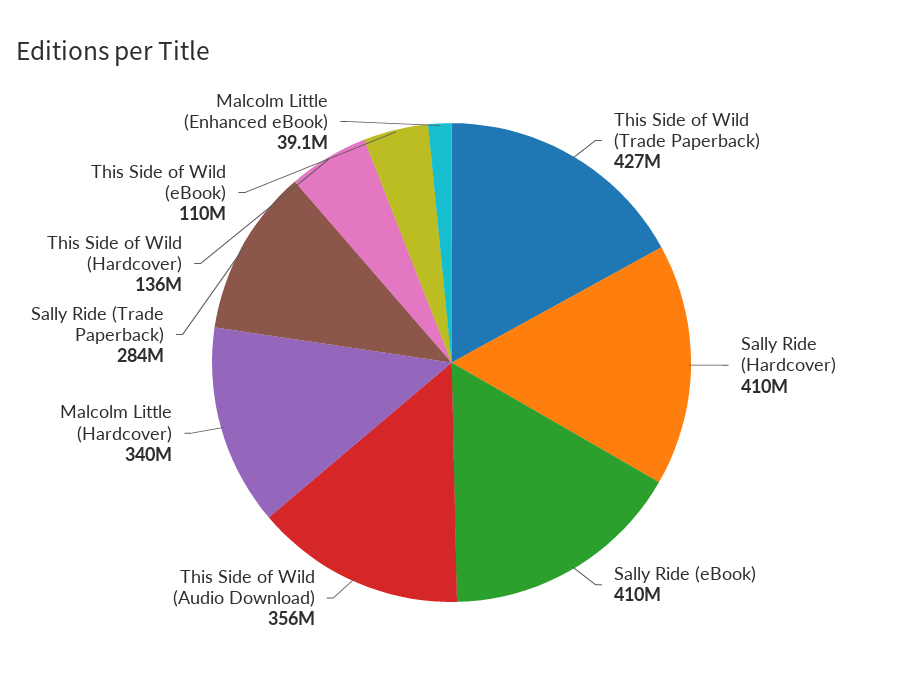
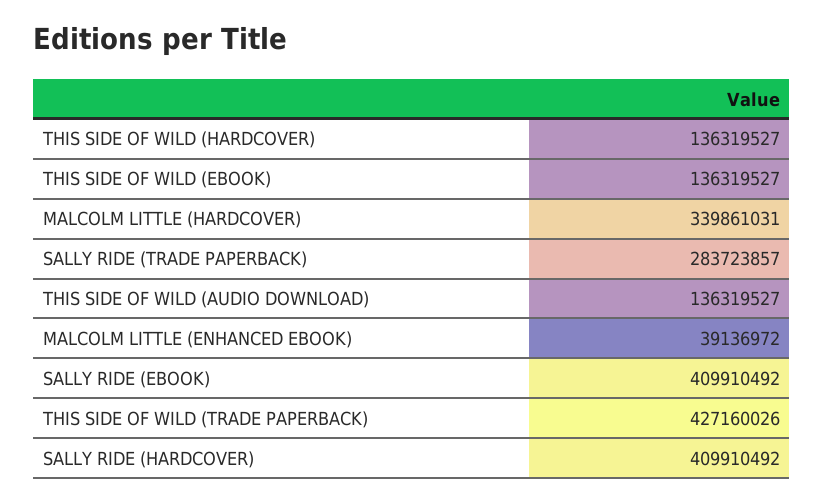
This Side of Wild (Audio Download): 356000000 -> 136319527
This Side of Wild (eBook): 110000000 -> 136319527

